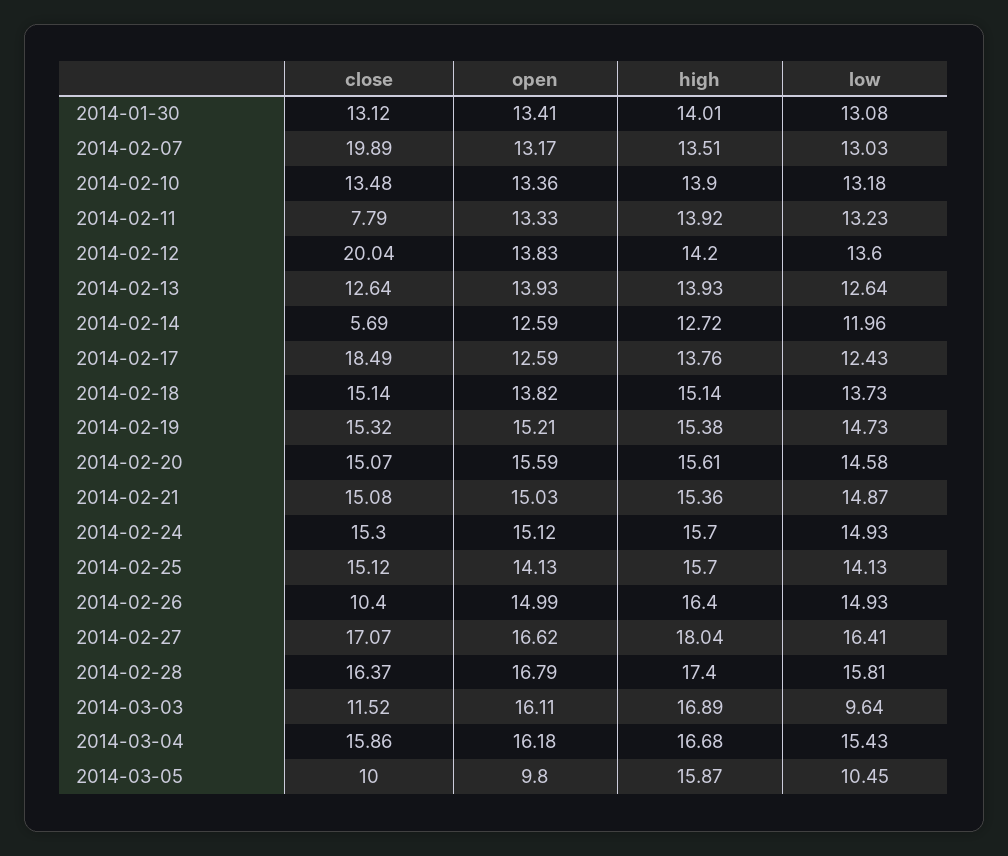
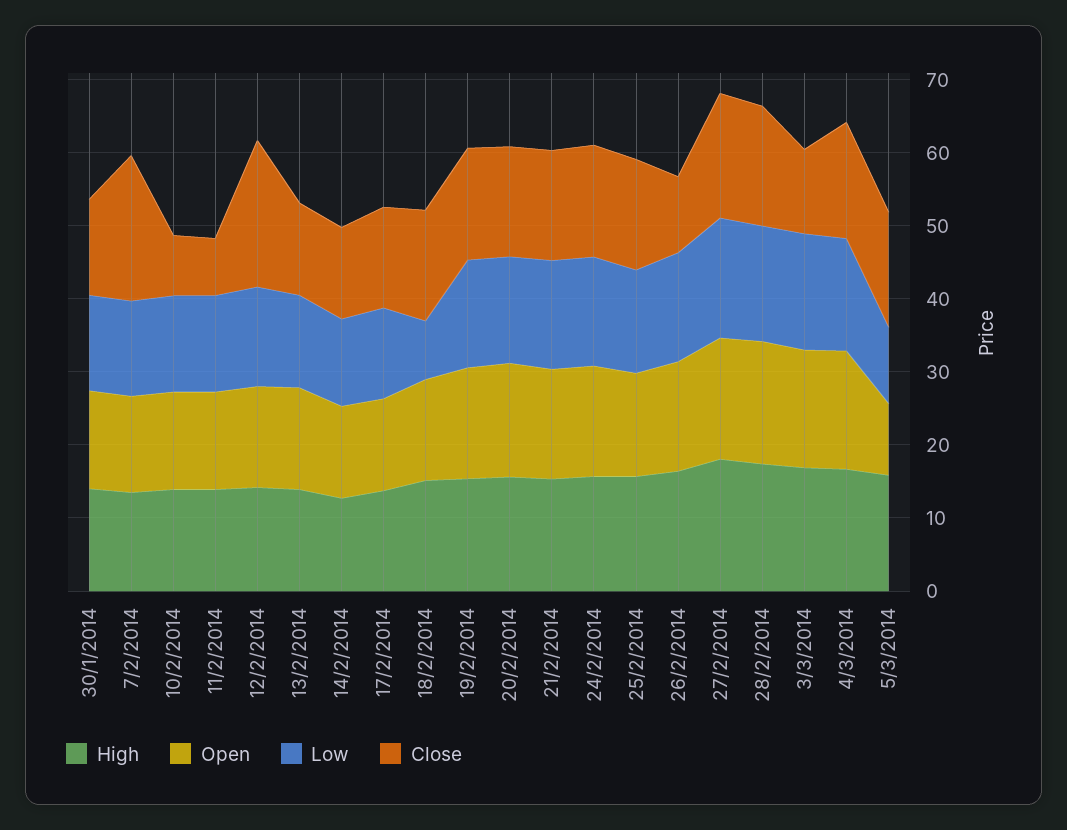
close, 2014-02-10: 13.48 -> 8
close, 2014-02-14: 5.69 -> 12
close, 2014-02-17: 18.49 -> 14
low, 2014-02-18: 13.73 -> 8
low, 2014-03-03: 9.64 -> 16
close, 2014-03-05: 10 -> 16

